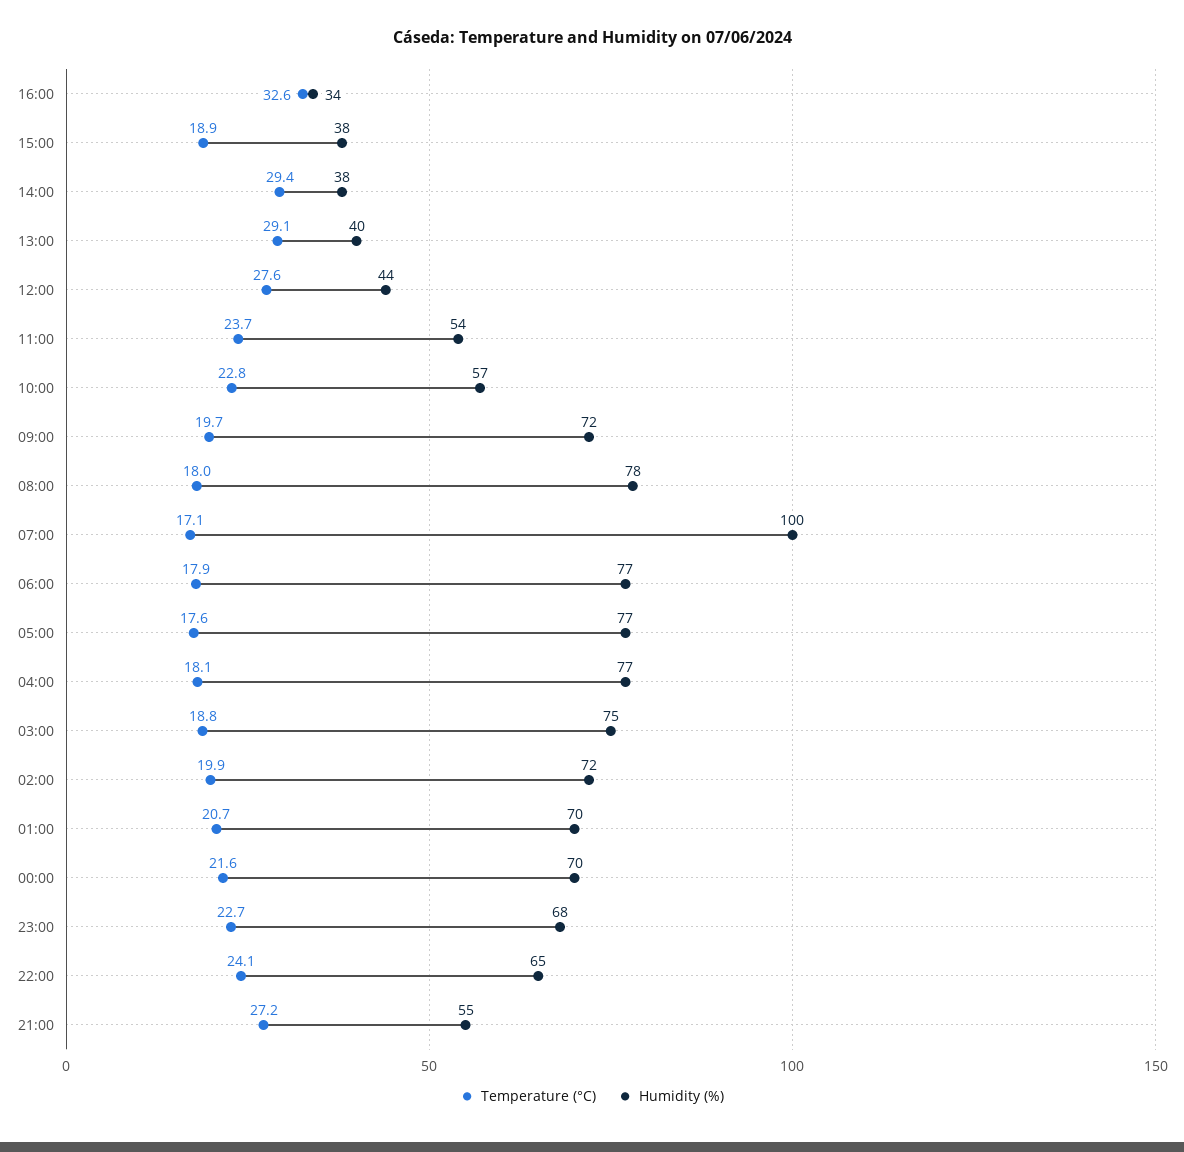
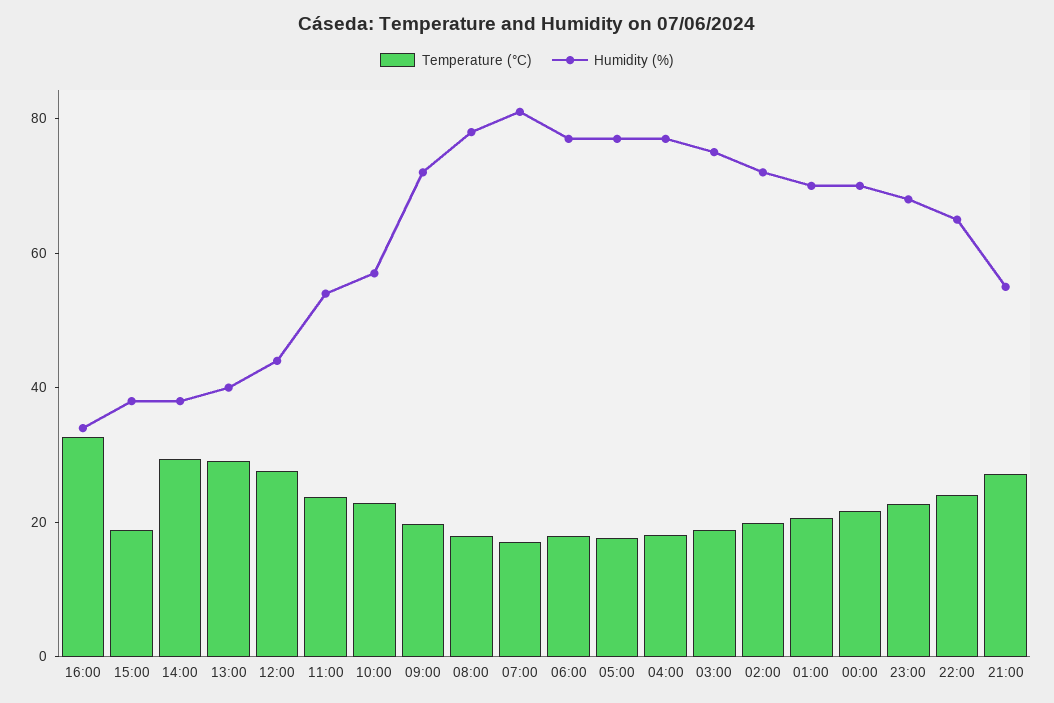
Humidity (%), 07:00: 100 -> 80

